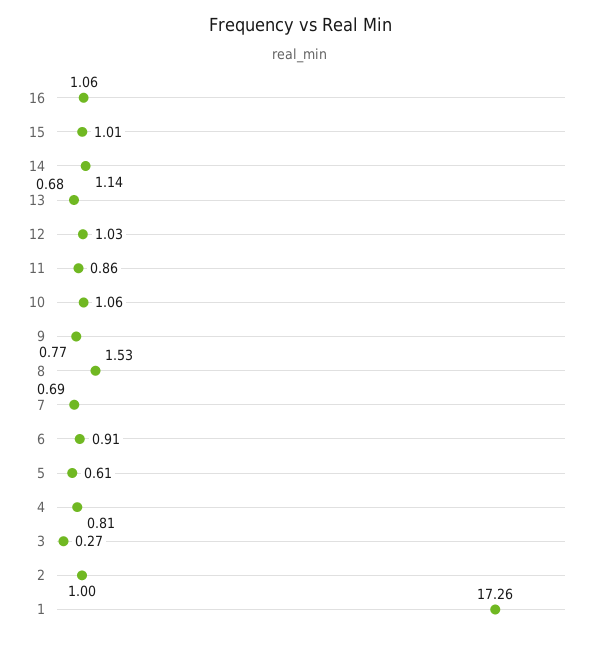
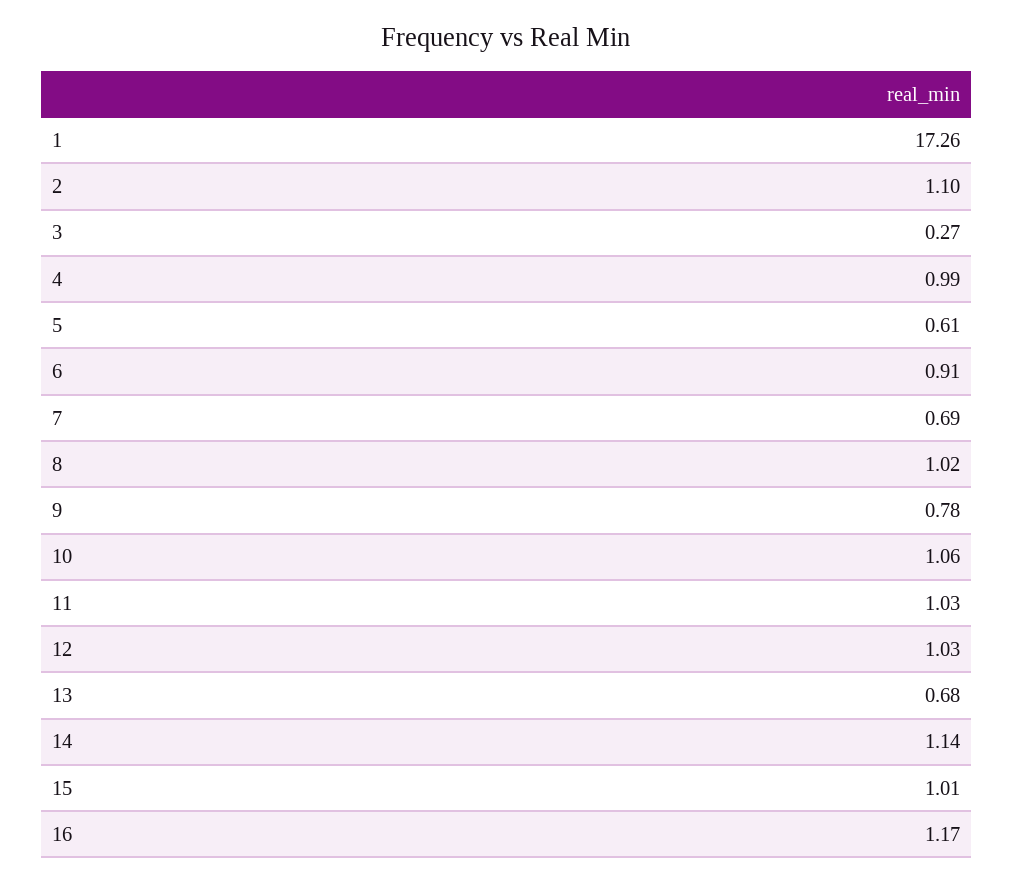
16: 1.06 -> 1.17
11: 0.86 -> 1.03
9: 0.77 -> 0.78
8: 1.53 -> 1.02
4: 0.81 -> 0.99
2: 1 -> 1.1

